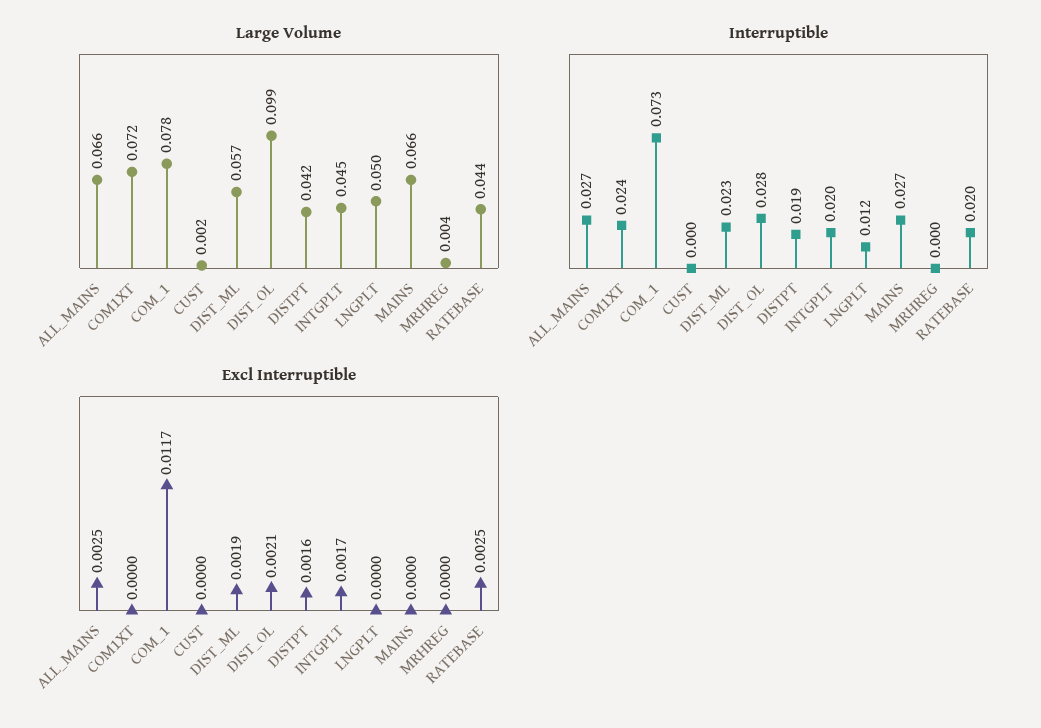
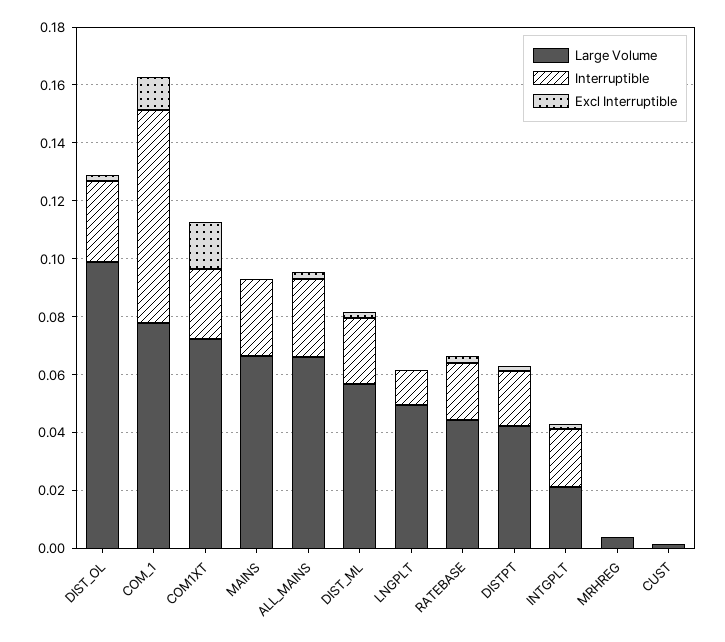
Large Volume, INTGPLT: 0.045 -> 0.02
Excl Interruptible, COM1XT: 0 -> 0.015

